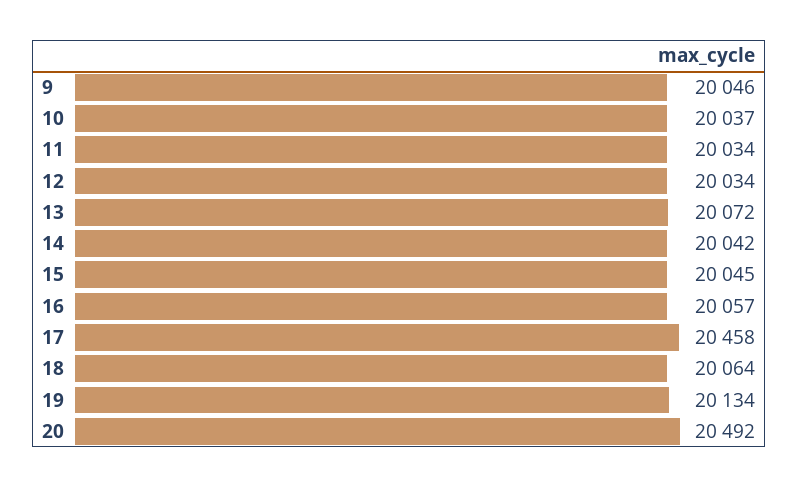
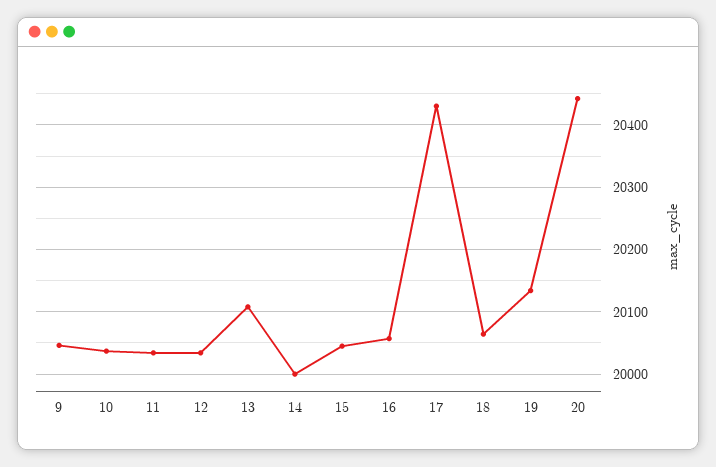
13: 20072 -> 20110
14: 20042 -> 20000
17: 20458 -> 20430
20: 20492 -> 20440

